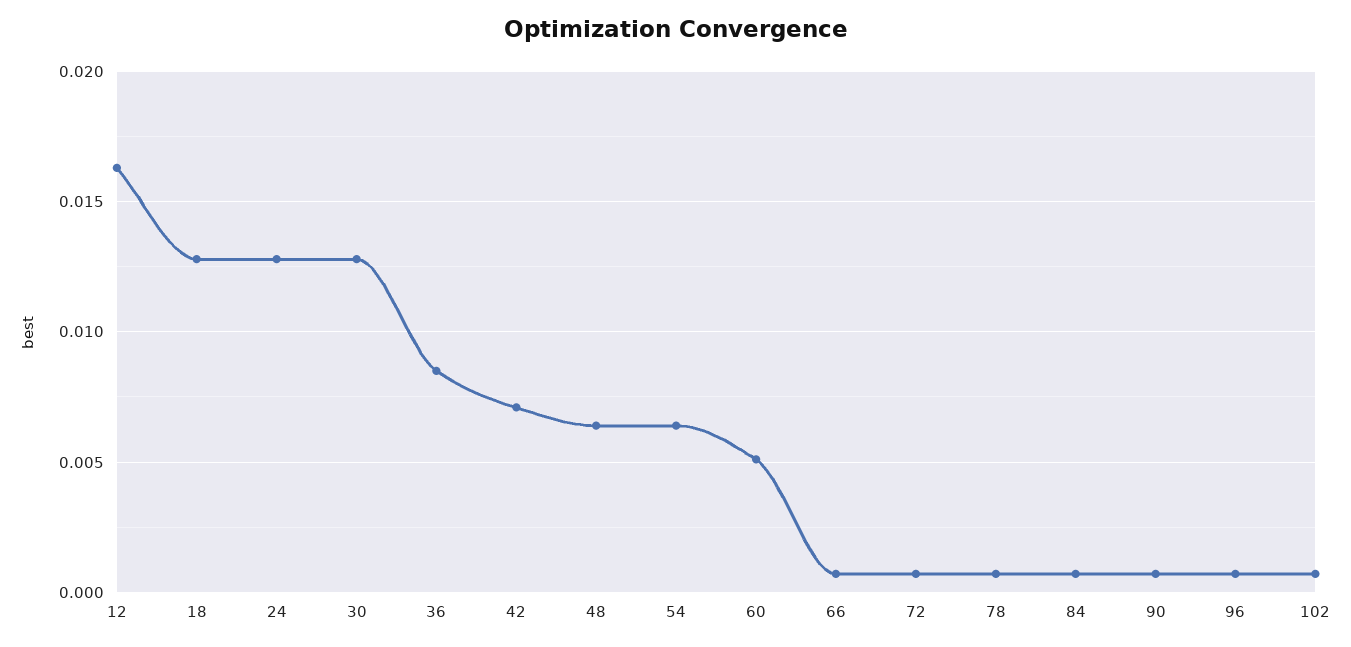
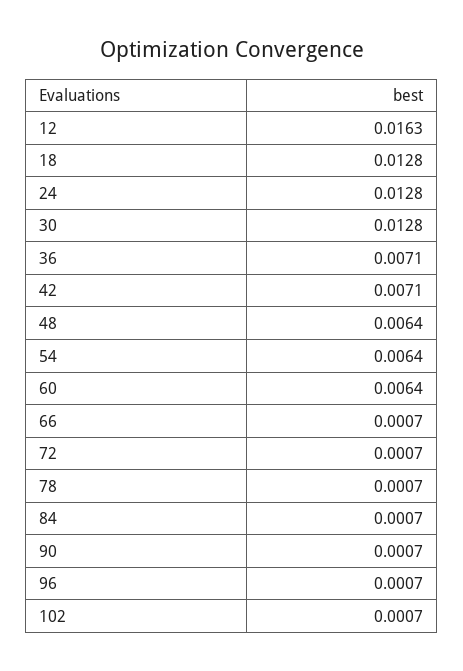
36: 0.0085 -> 0.0071
60: 0.005 -> 0.0064

